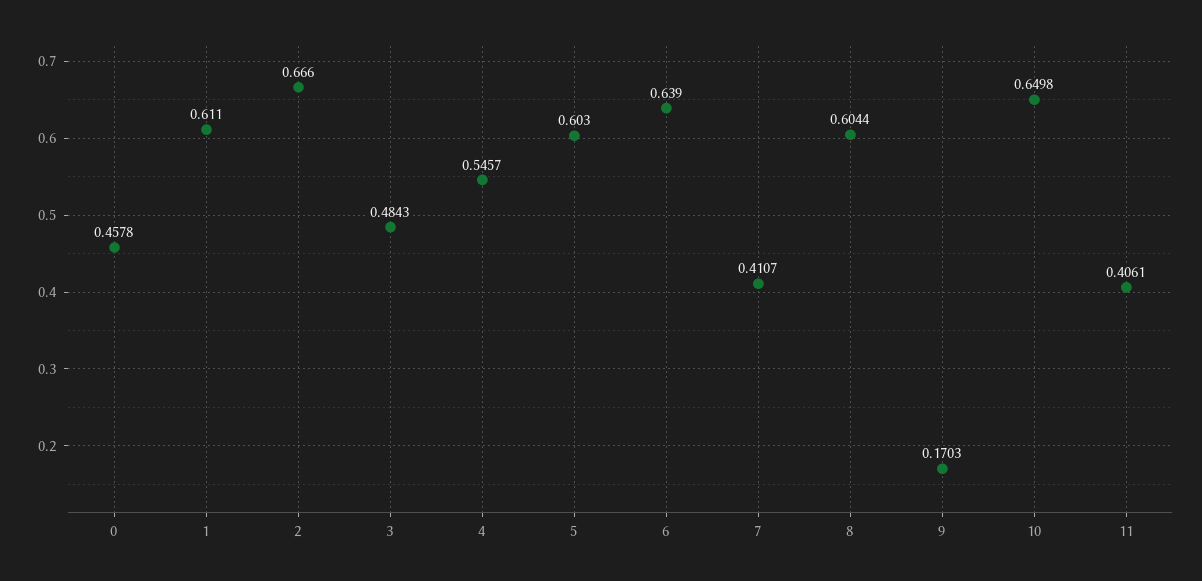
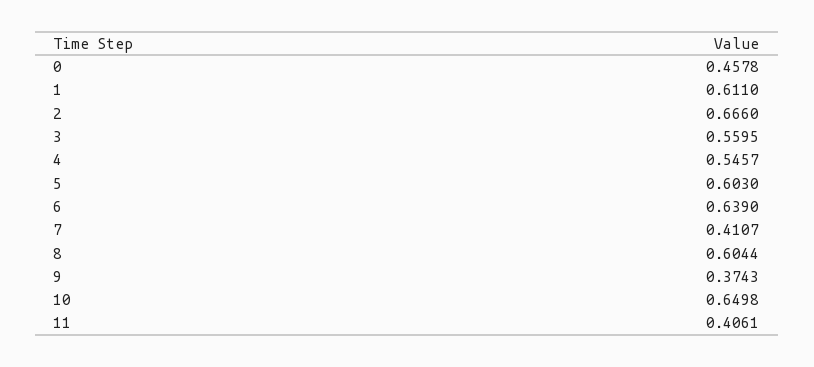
3: 0.4843 -> 0.5595
9: 0.1703 -> 0.3743

